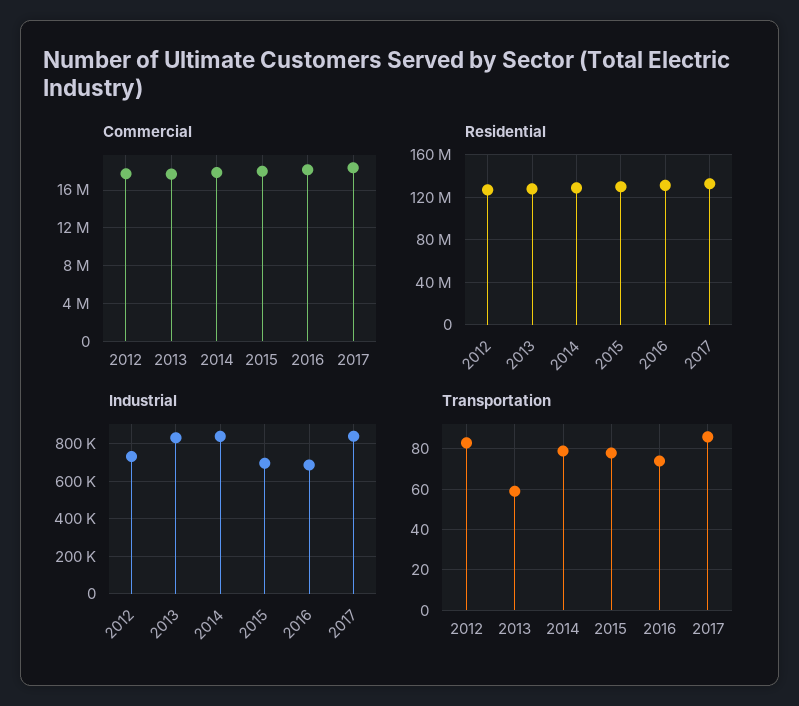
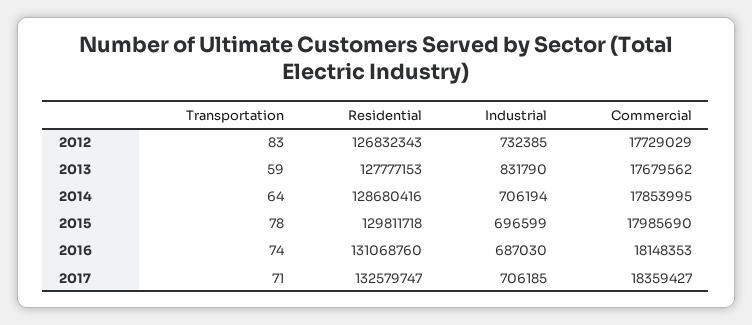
Industrial, 2014: 850000 -> 706194
Industrial, 2017: 850000 -> 706185
Transportation, 2014: 80 -> 64
Transportation, 2017: 85 -> 71

